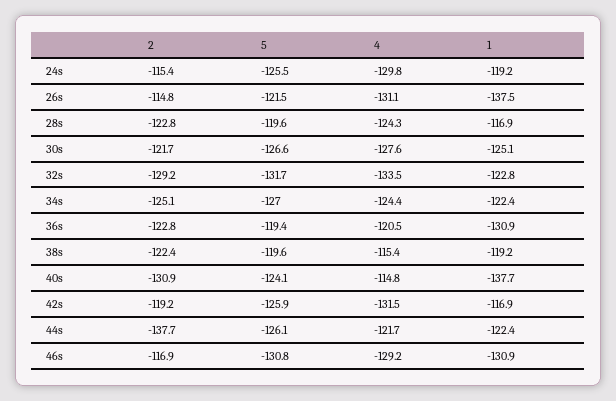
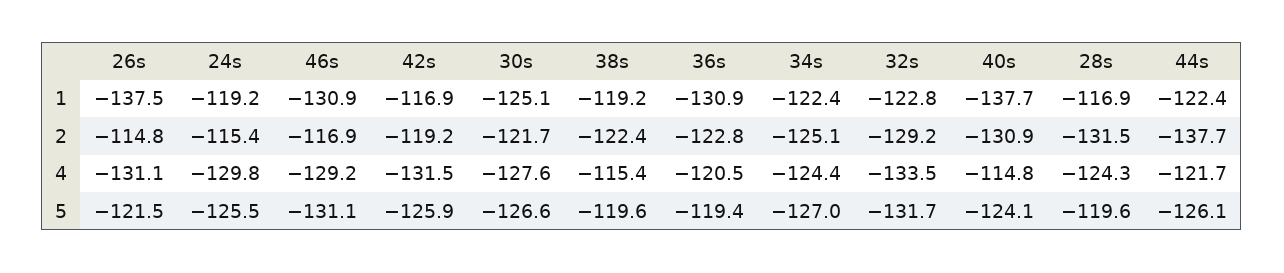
2, 28s: -122.8 -> -131.5
5, 46s: -130.8 -> -131.1

